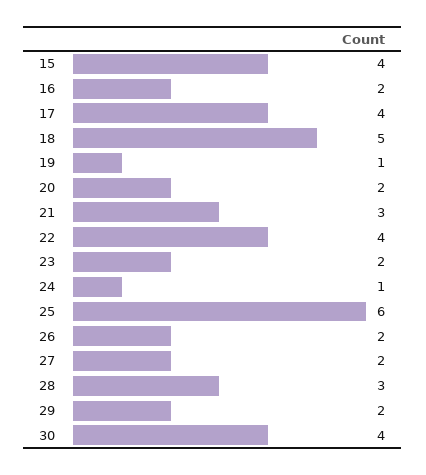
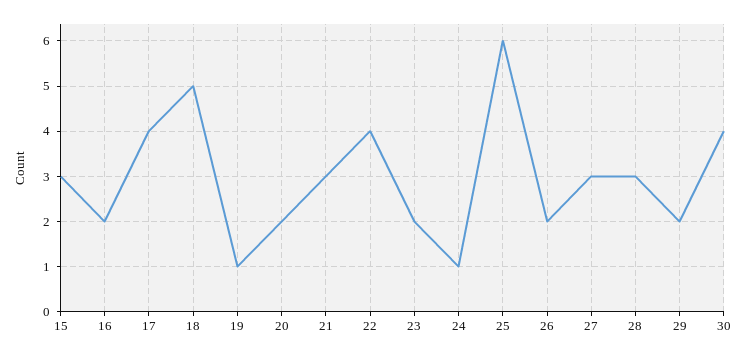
15: 4 -> 3
27: 2 -> 3

